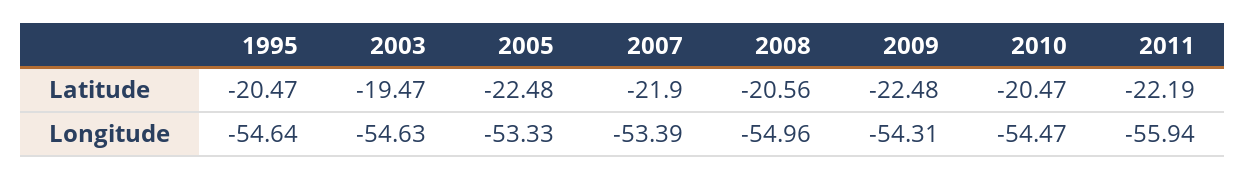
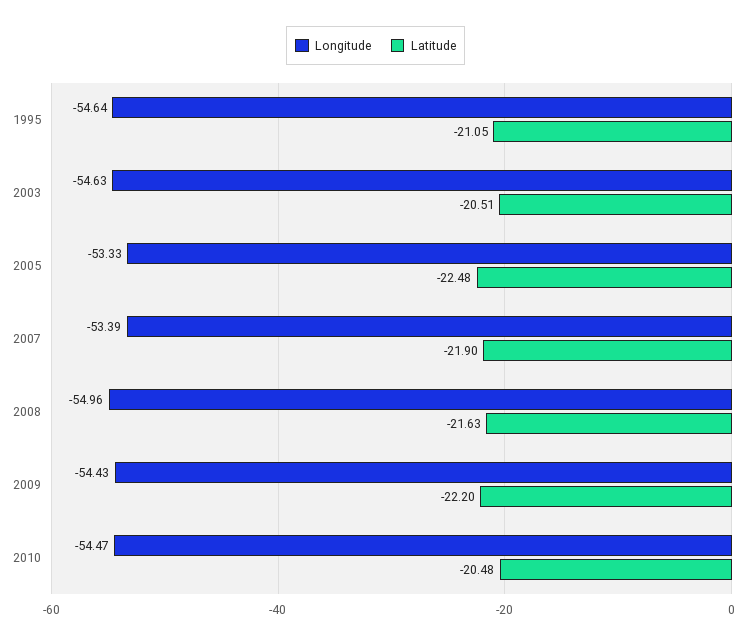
Latitude, 1995: -20.47 -> -21.05
Latitude, 2003: -19.47 -> -20.51
Latitude, 2008: -20.56 -> -21.63
Latitude, 2009: -22.48 -> -22.2
Latitude, 2010: -20.47 -> -20.48
Latitude, 2011: -22.19 -> none
Longitude, 2009: -54.31 -> -54.43
Longitude, 2011: -55.94 -> none

